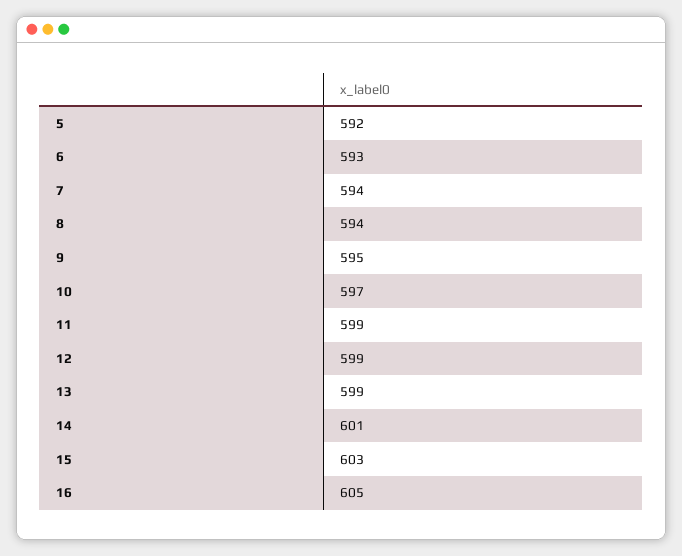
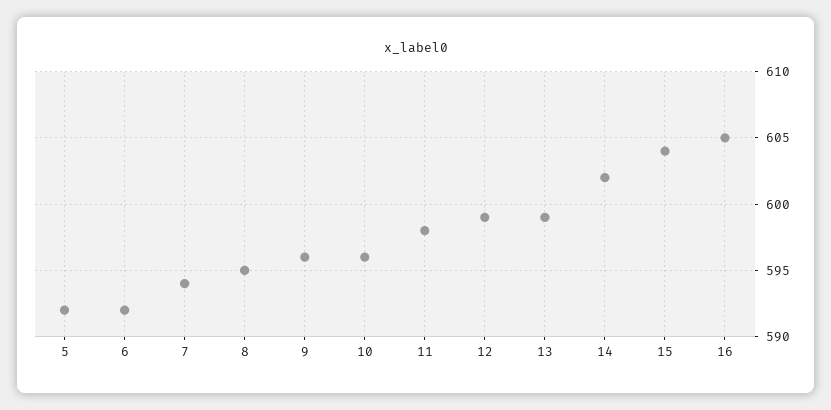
6: 593 -> 592
8: 594 -> 595
9: 595 -> 596
10: 597 -> 596
11: 599 -> 598
14: 601 -> 602
15: 603 -> 604

